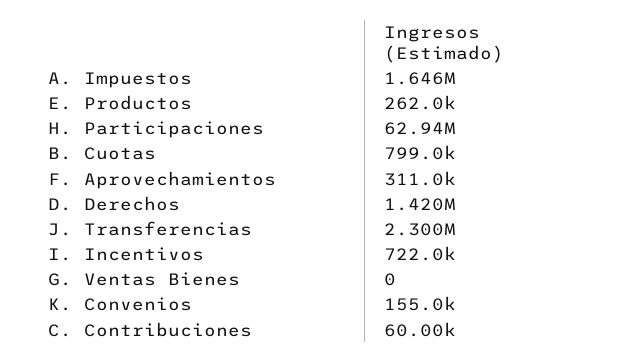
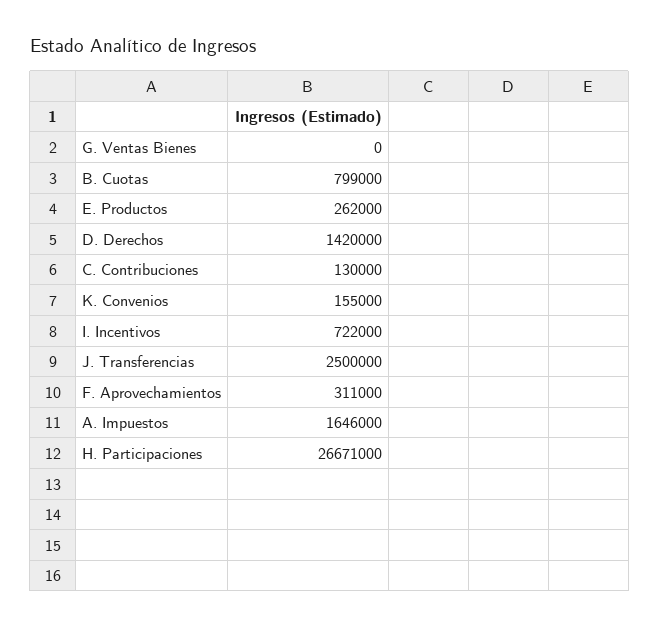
H. Participaciones: 62940000 -> 26671000
J. Transferencias: 2300000 -> 2500000
C. Contribuciones: 60000 -> 130000

